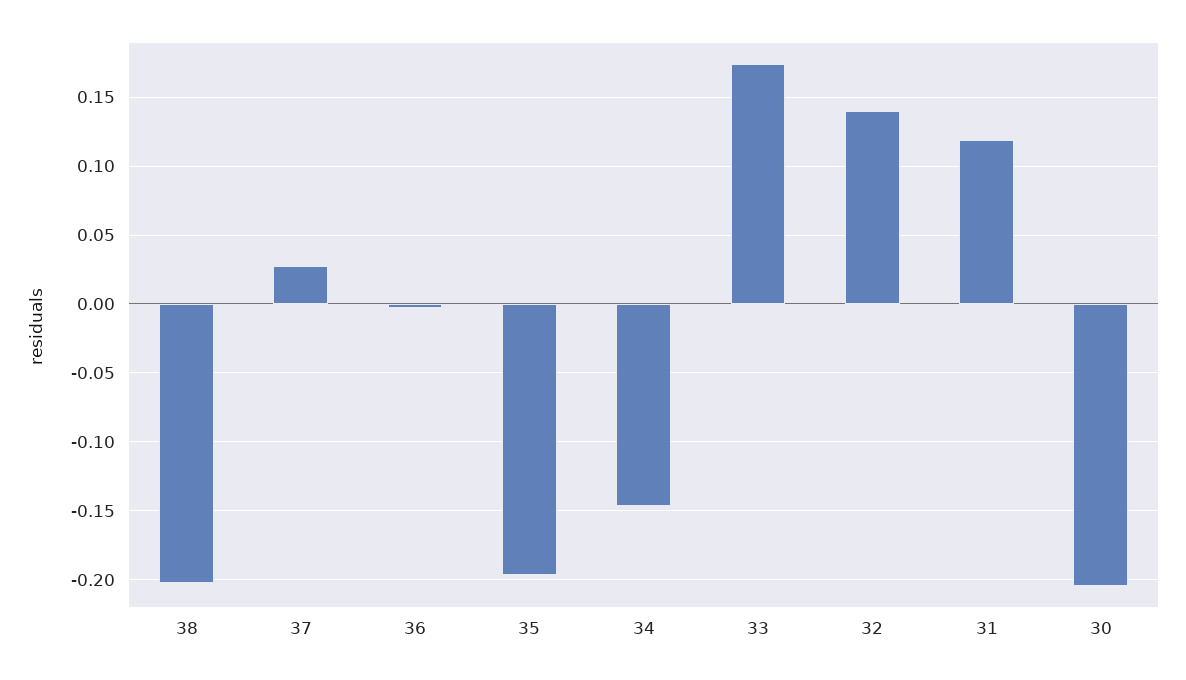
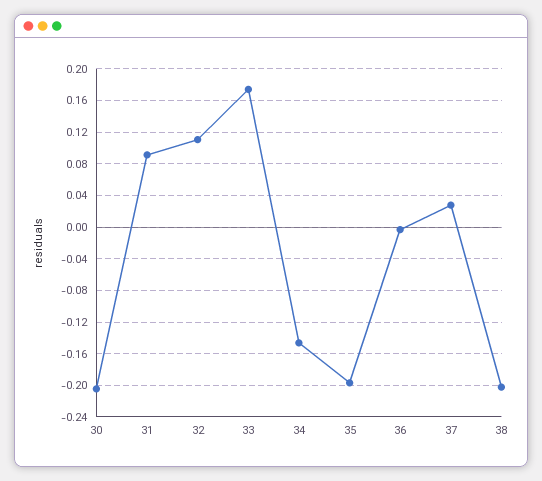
32: 0.14 -> 0.11
31: 0.12 -> 0.09

